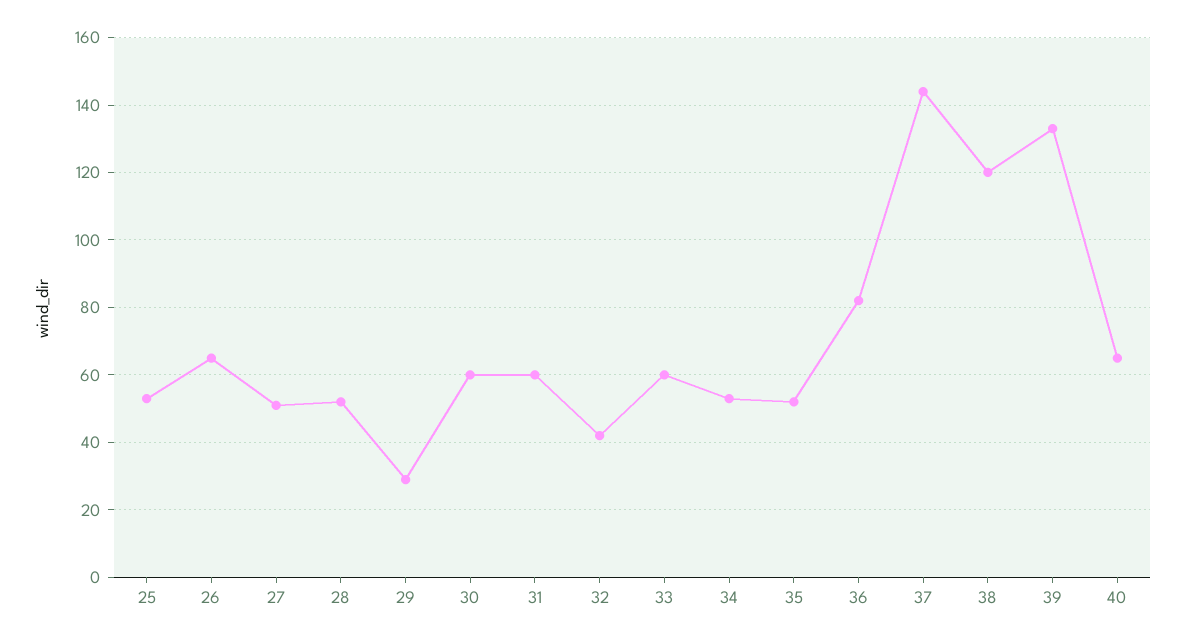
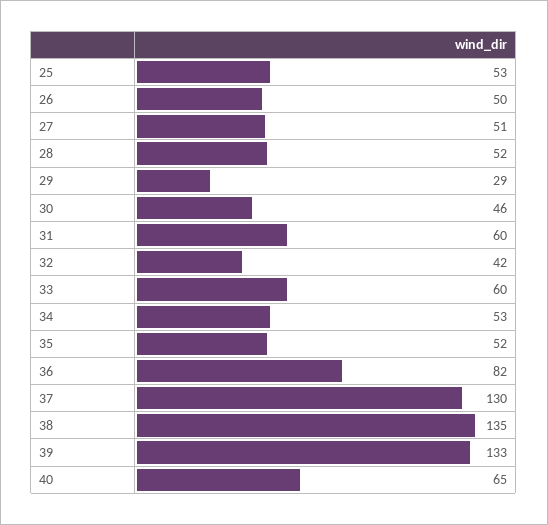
26: 65 -> 50
30: 60 -> 46
37: 145 -> 130
38: 120 -> 135

